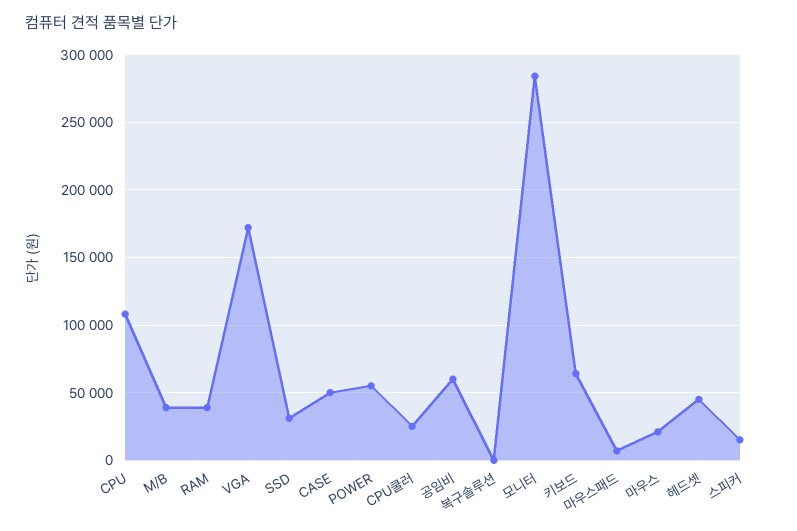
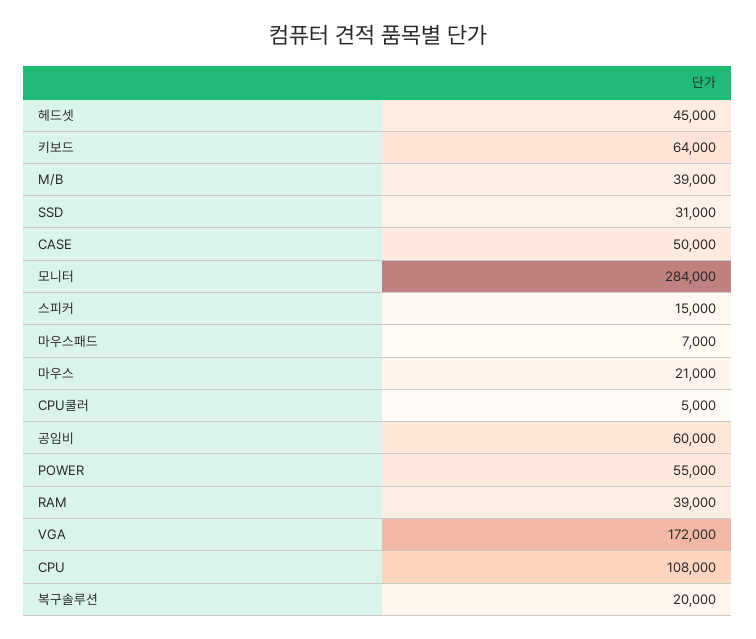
CPU쿨러: 25000 -> 5000
복구솔루션: 0 -> 20000

